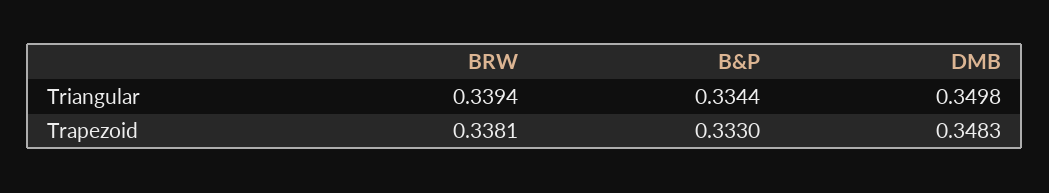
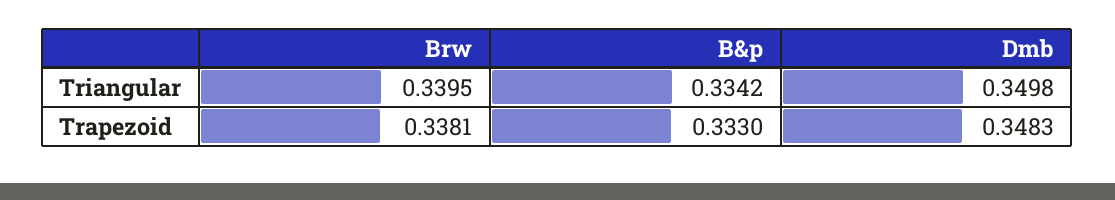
BRW, Triangular: 0.3394 -> 0.3395
B&P, Triangular: 0.3344 -> 0.3342

